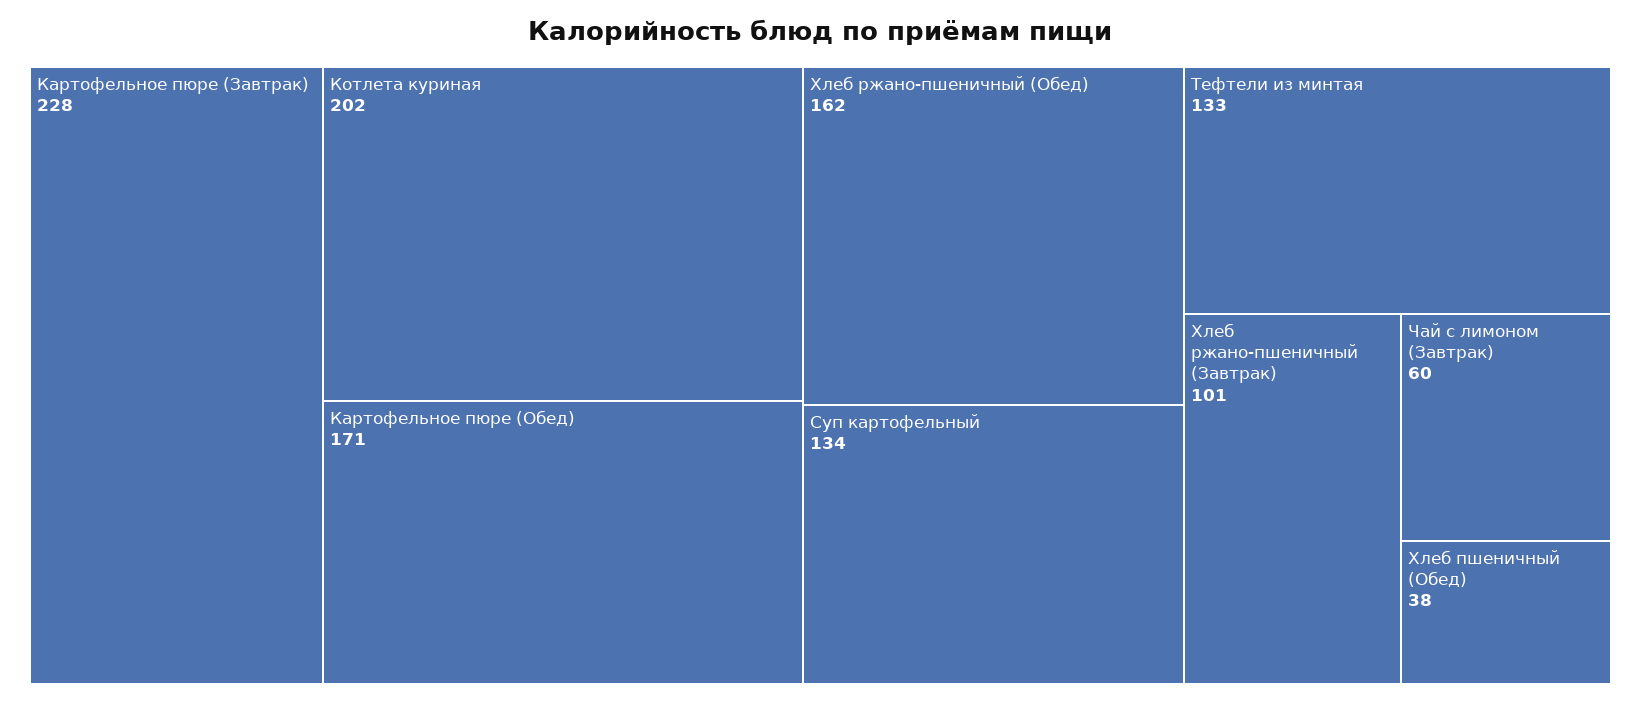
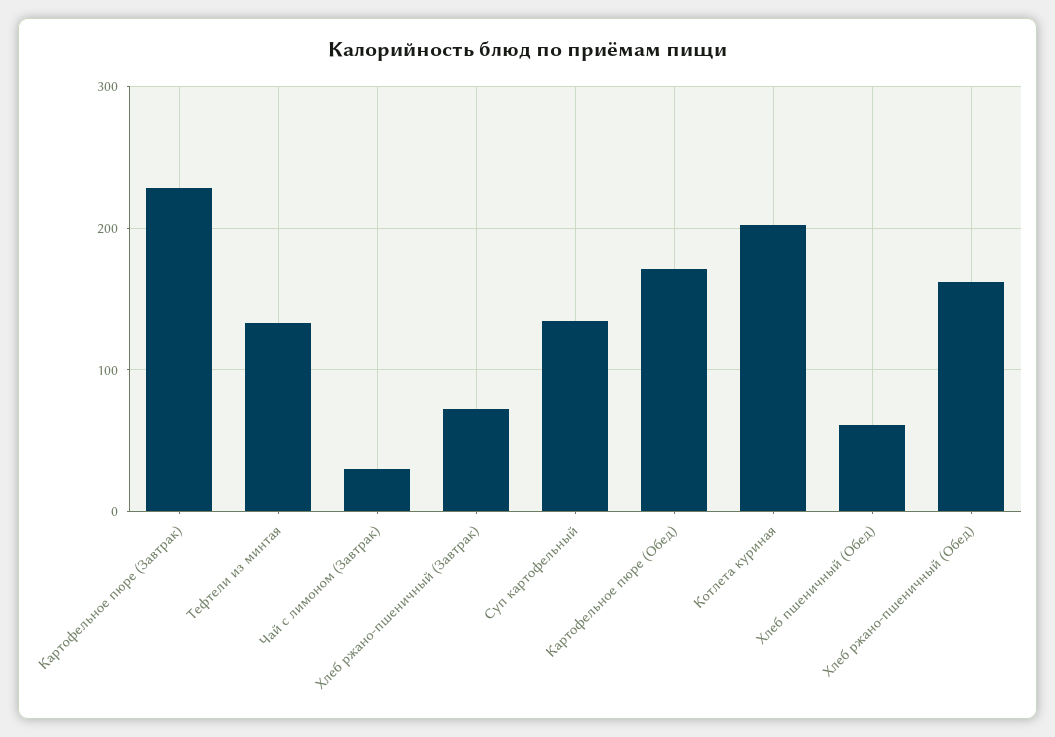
Хлеб ржано-пшеничный (Завтрак): 101 -> 70
Чай с лимоном (Завтрак): 60 -> 30
Хлеб пшеничный (Обед): 38 -> 60

